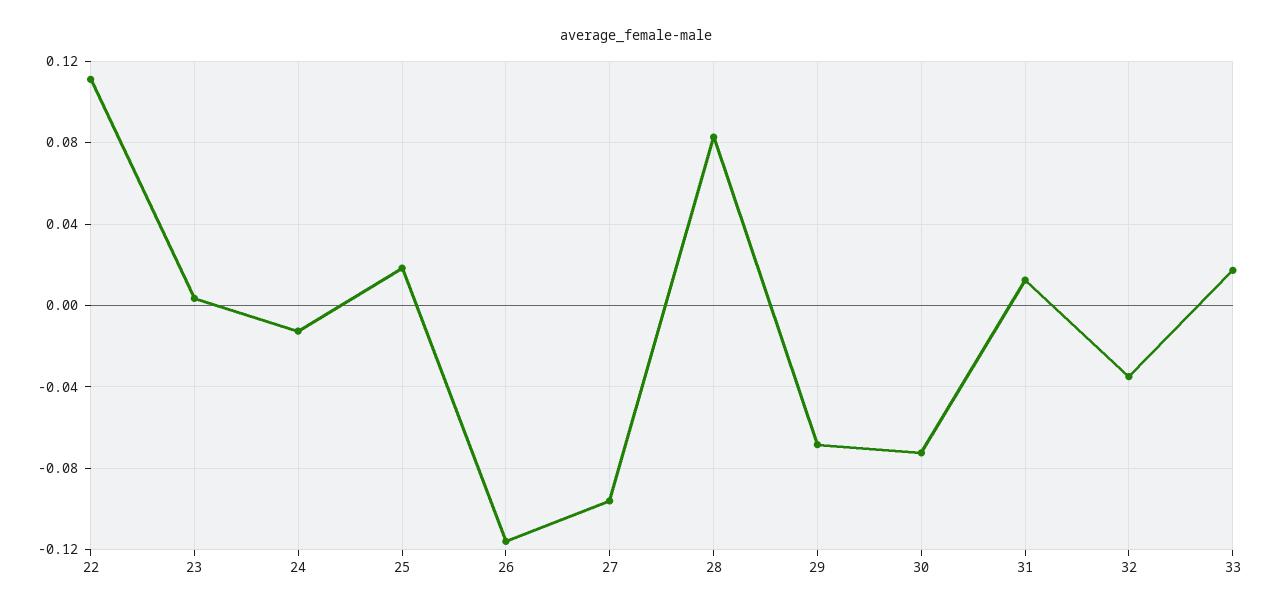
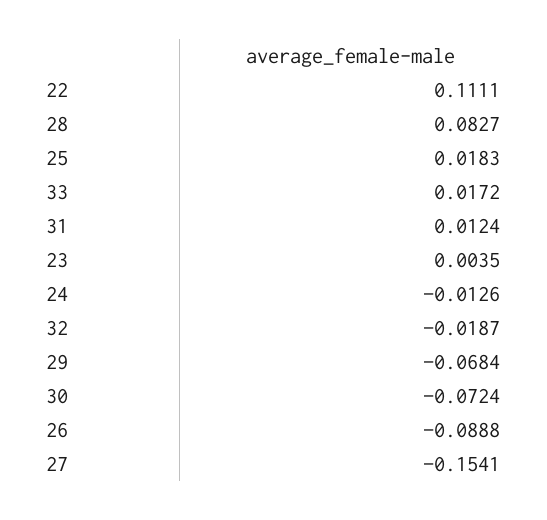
26: -0.115 -> -0.0888
27: -0.095 -> -0.1541
32: -0.035 -> -0.0187

